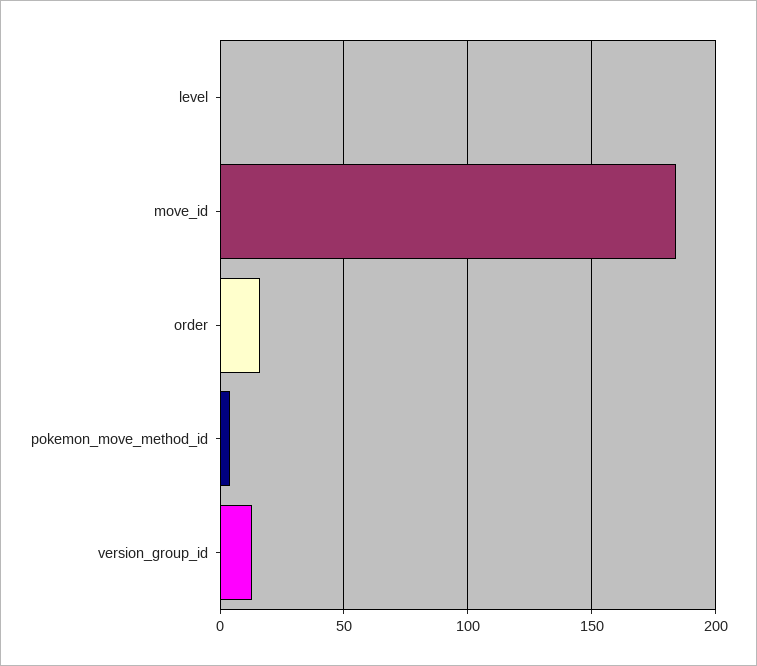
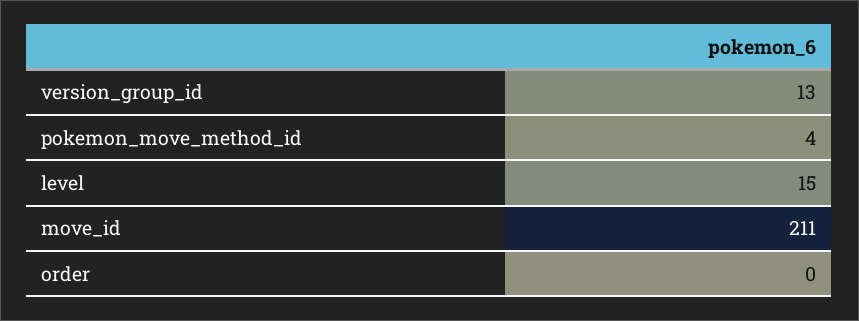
level: 0 -> 15
move_id: 185 -> 211
order: 15 -> 0

